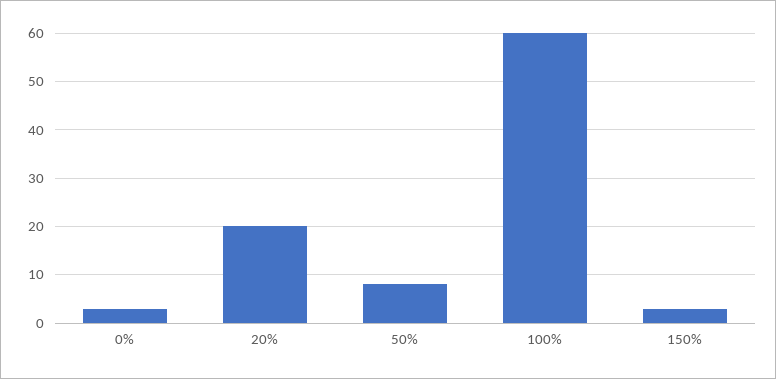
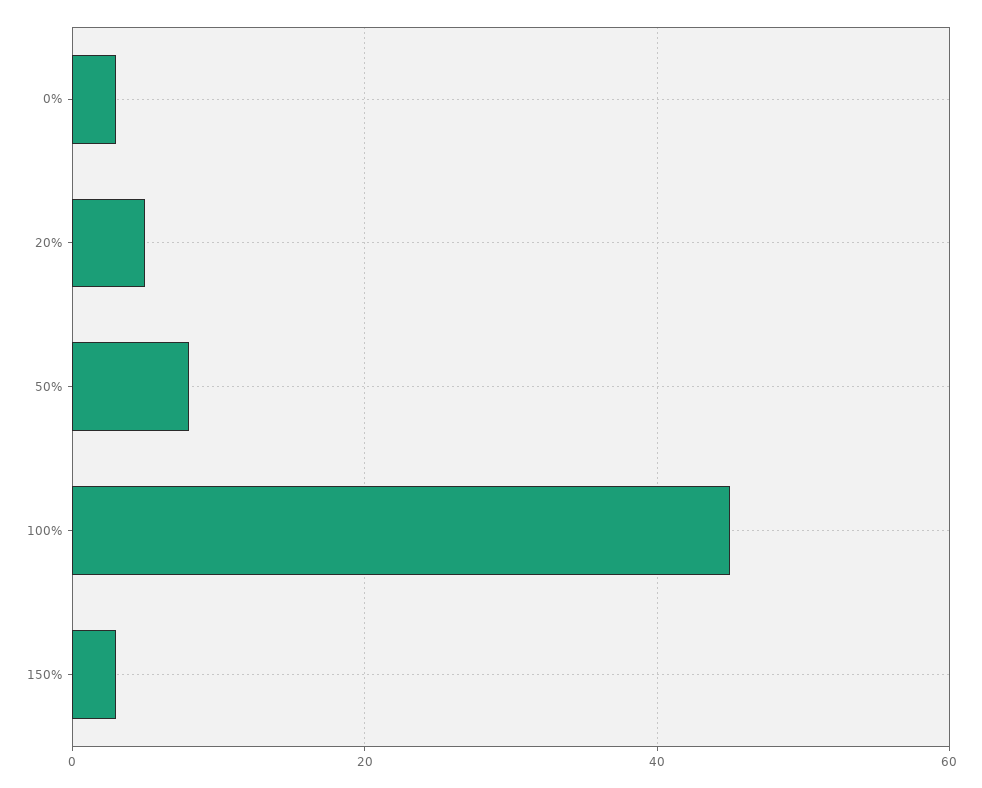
20%: 20 -> 5
100%: 60 -> 45

